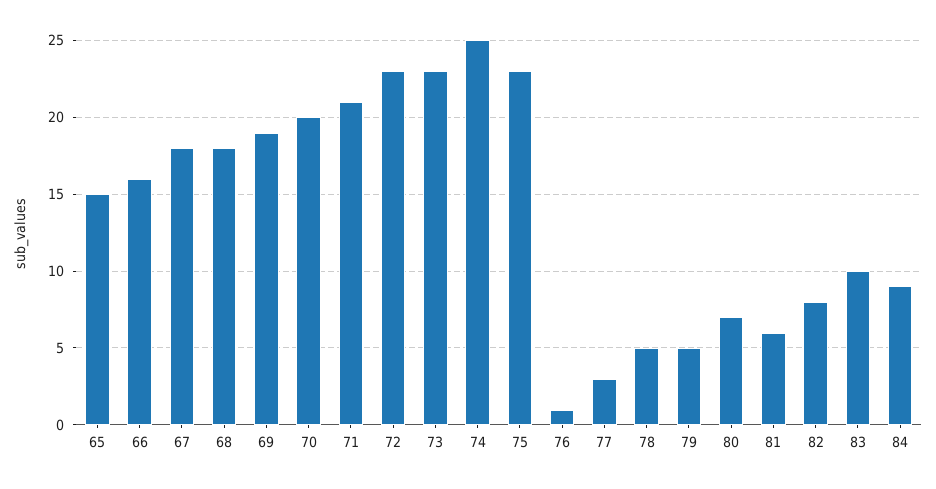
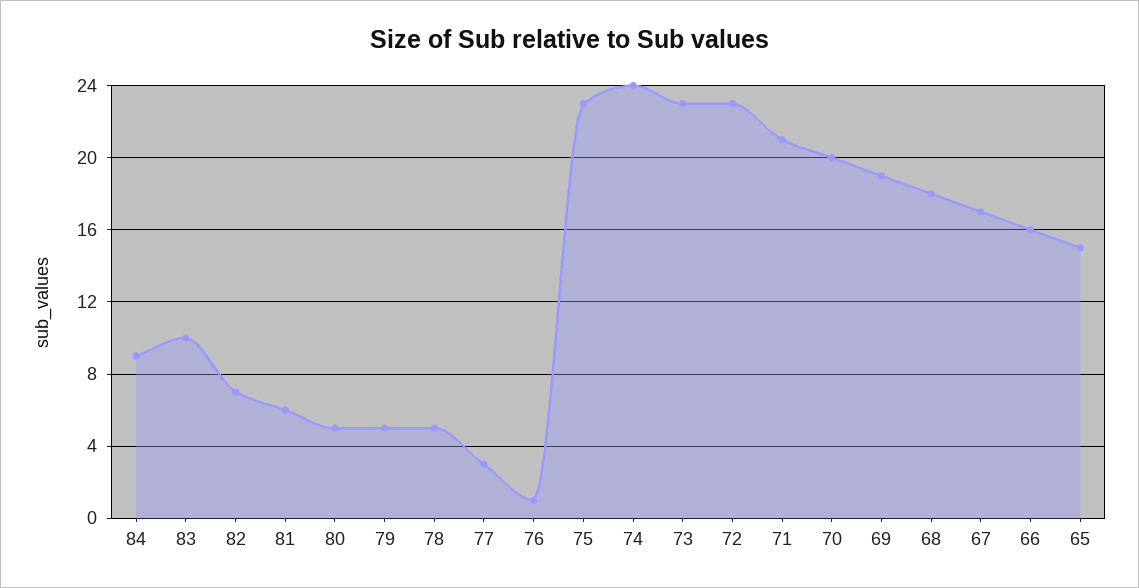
67: 18 -> 17
74: 25 -> 24
80: 7 -> 5
82: 8 -> 7

